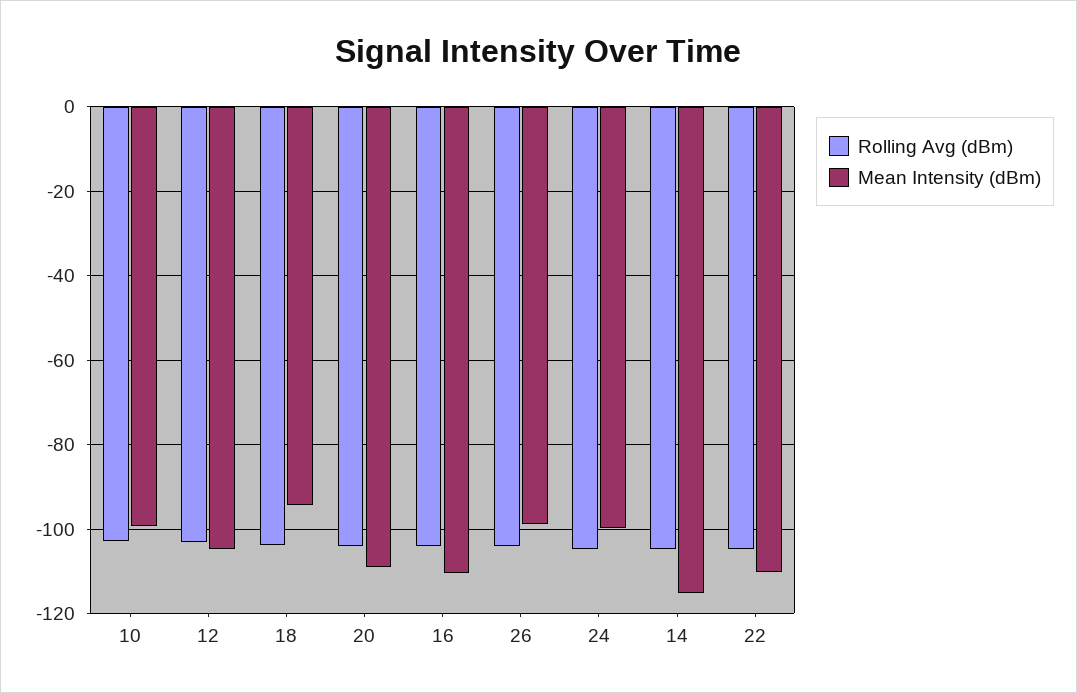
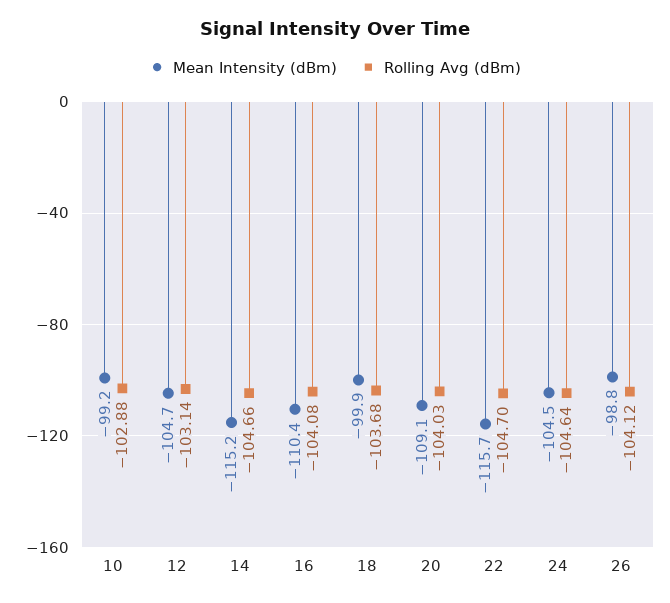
Mean Intensity (dBm), 18: -94 -> -99.9
Mean Intensity (dBm), 24: -100 -> -104.5
Mean Intensity (dBm), 22: -110 -> -115.7

